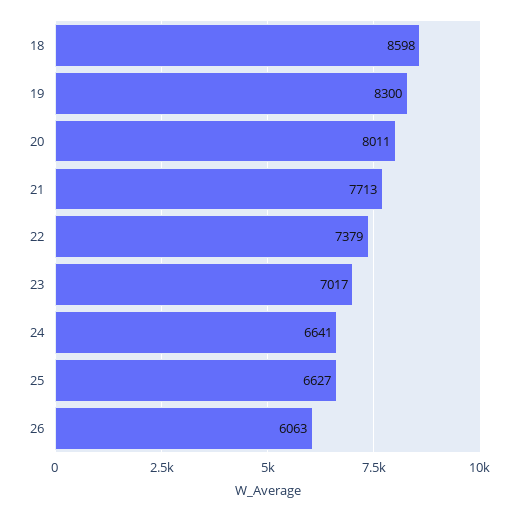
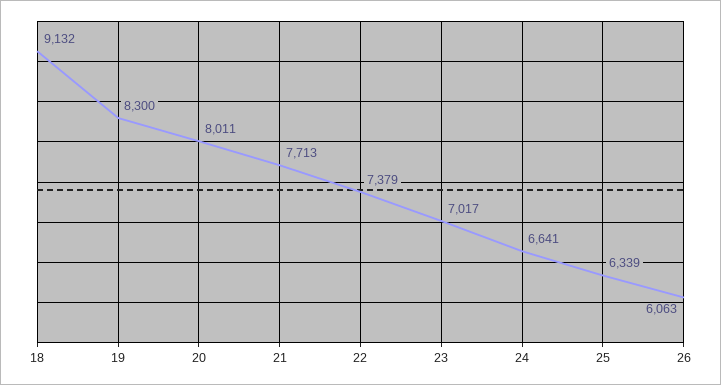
18: 8598 -> 9132
25: 6627 -> 6339

